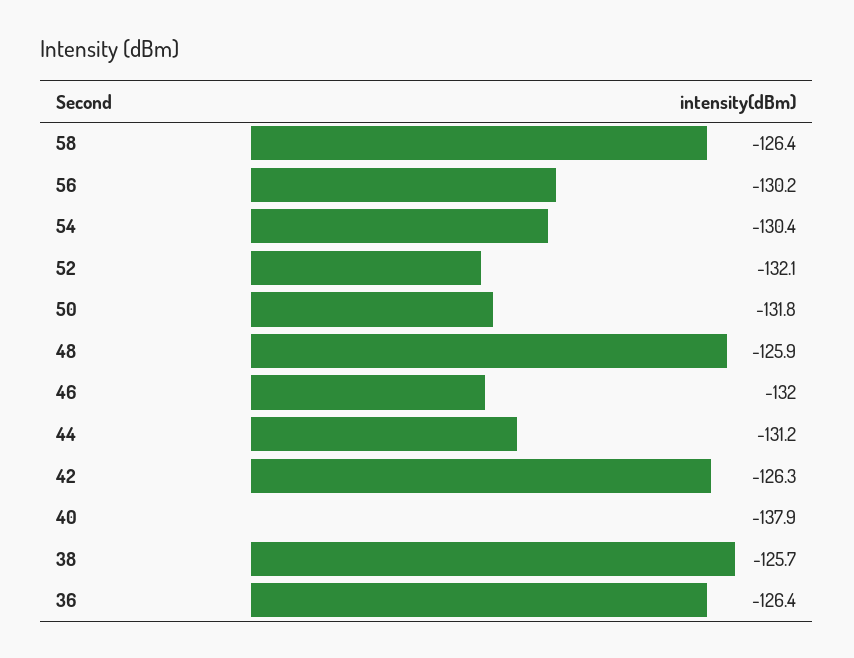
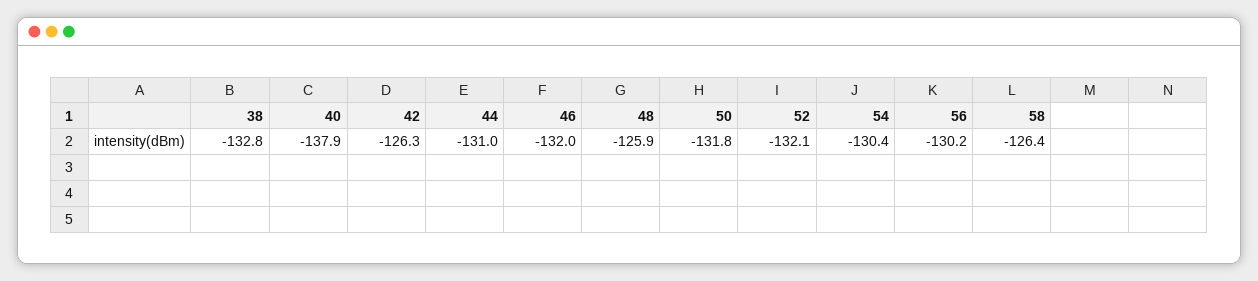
44: -131.2 -> -131
38: -125.7 -> -132.8
36: -126.4 -> none

